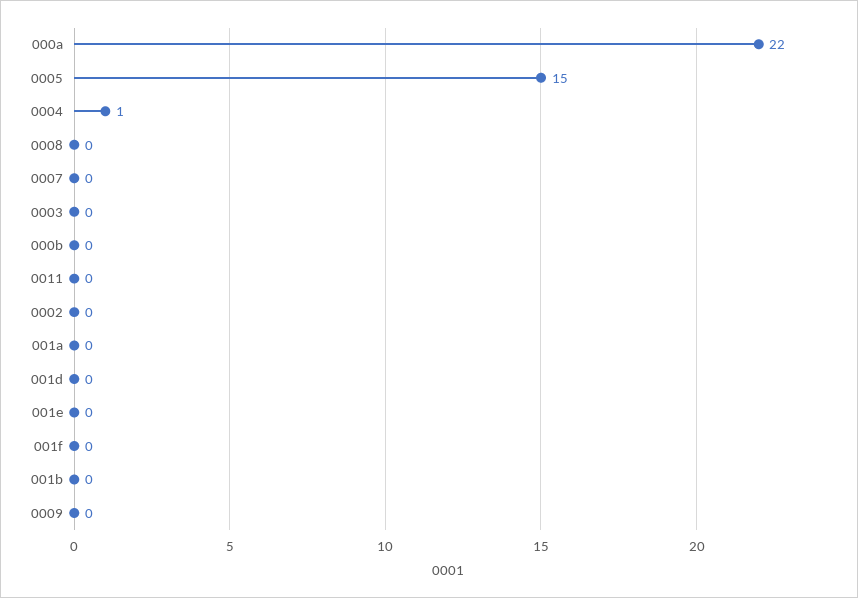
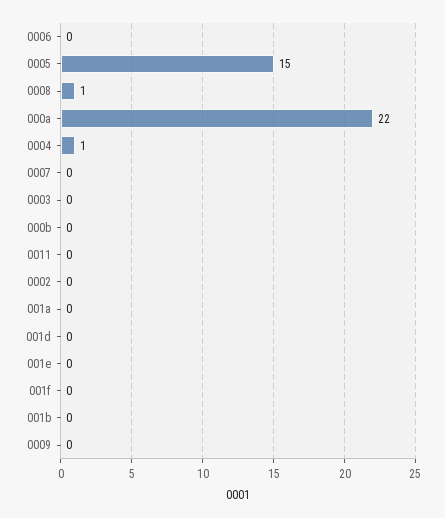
0008: 0 -> 1
0006: none -> 0

